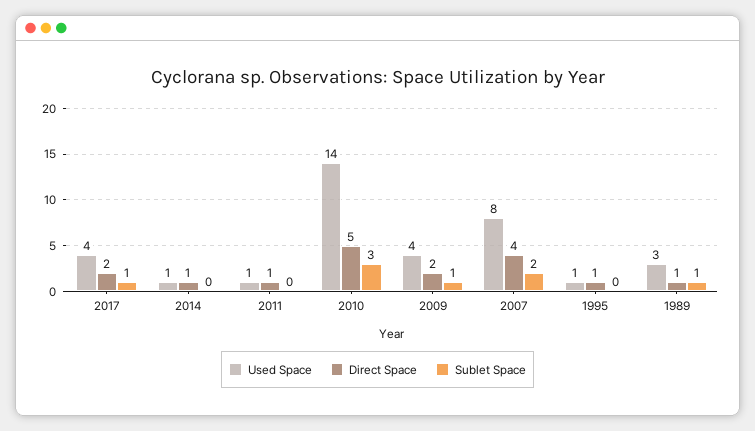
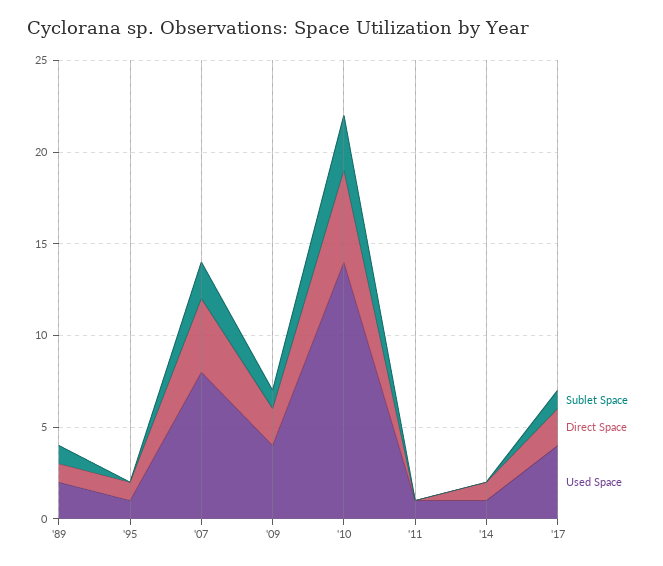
Direct Space, 2011: 1 -> 0
Used Space, 1989: 3 -> 2

